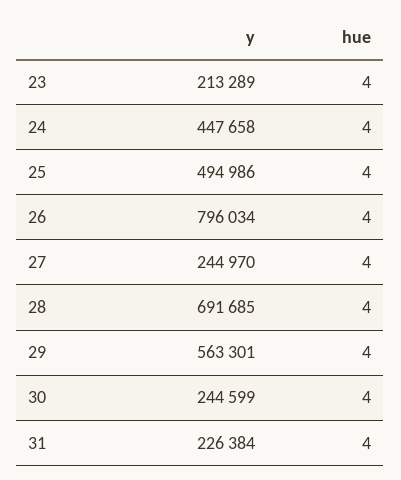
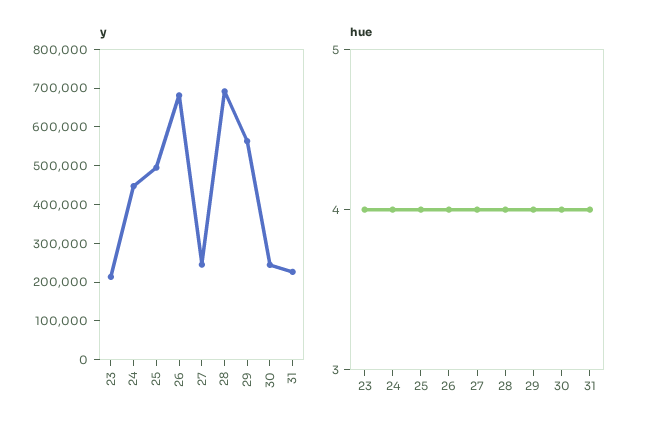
y, 26: 796034 -> 675000

